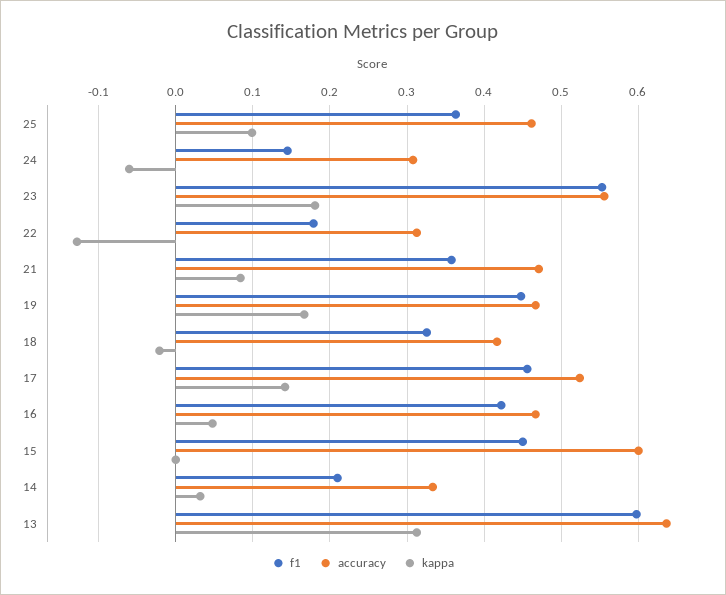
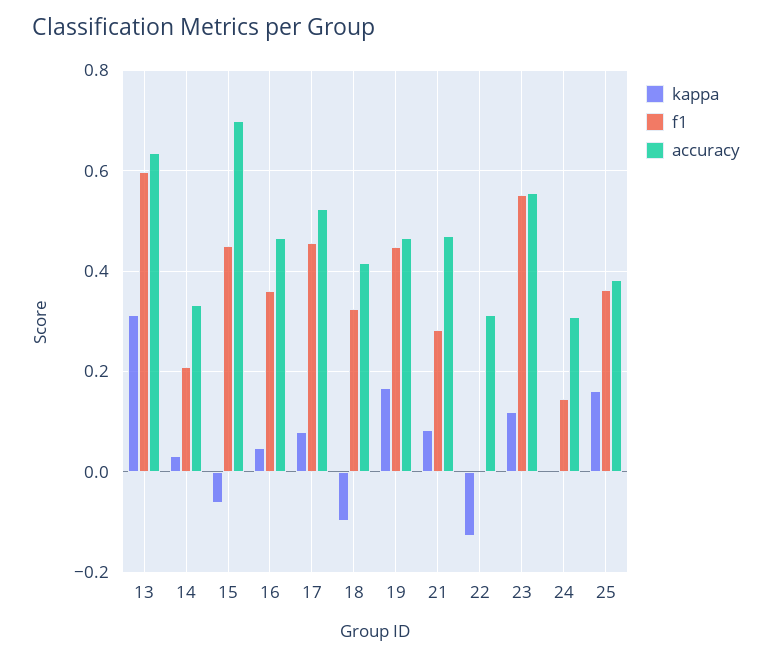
accuracy, 25: 0.46 -> 0.38
kappa, 25: 0.1 -> 0.16
kappa, 24: -0.06 -> 0
kappa, 23: 0.18 -> 0.12
f1, 22: 0.18 -> 0
f1, 21: 0.36 -> 0.28
kappa, 18: -0.02 -> -0.1
kappa, 17: 0.14 -> 0.08
f1, 16: 0.42 -> 0.36
accuracy, 15: 0.6 -> 0.7
kappa, 15: 0 -> -0.06

